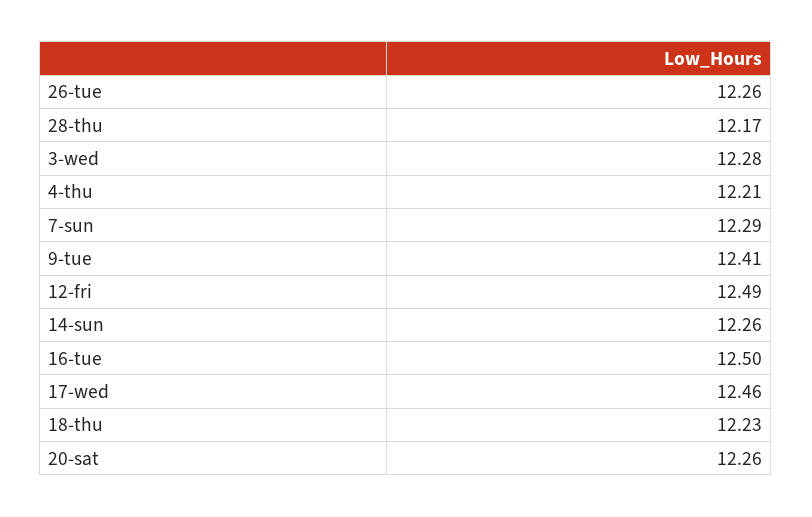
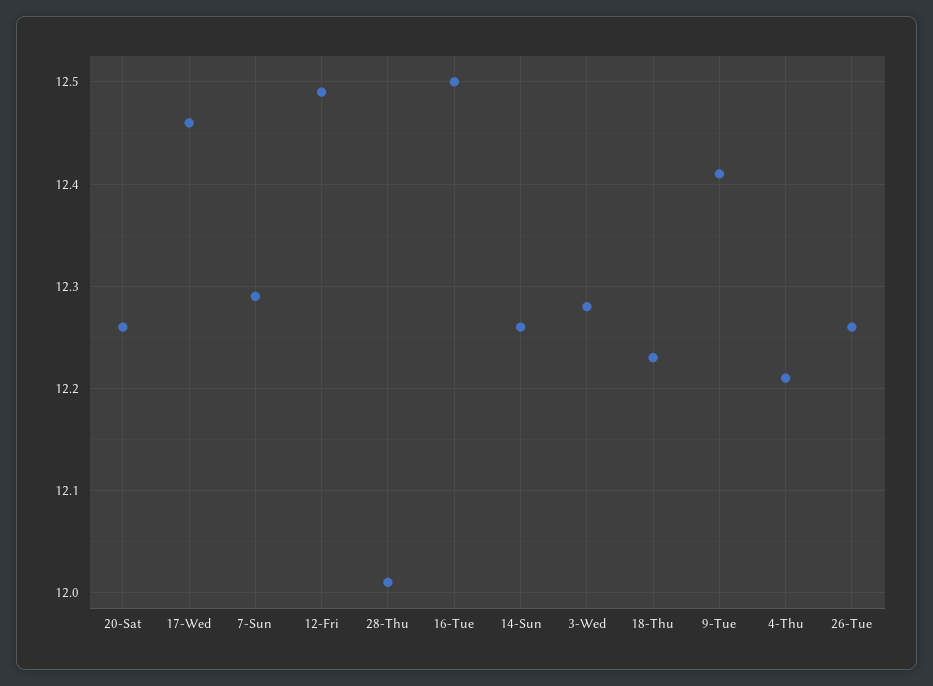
28-thu: 12.17 -> 12.01

